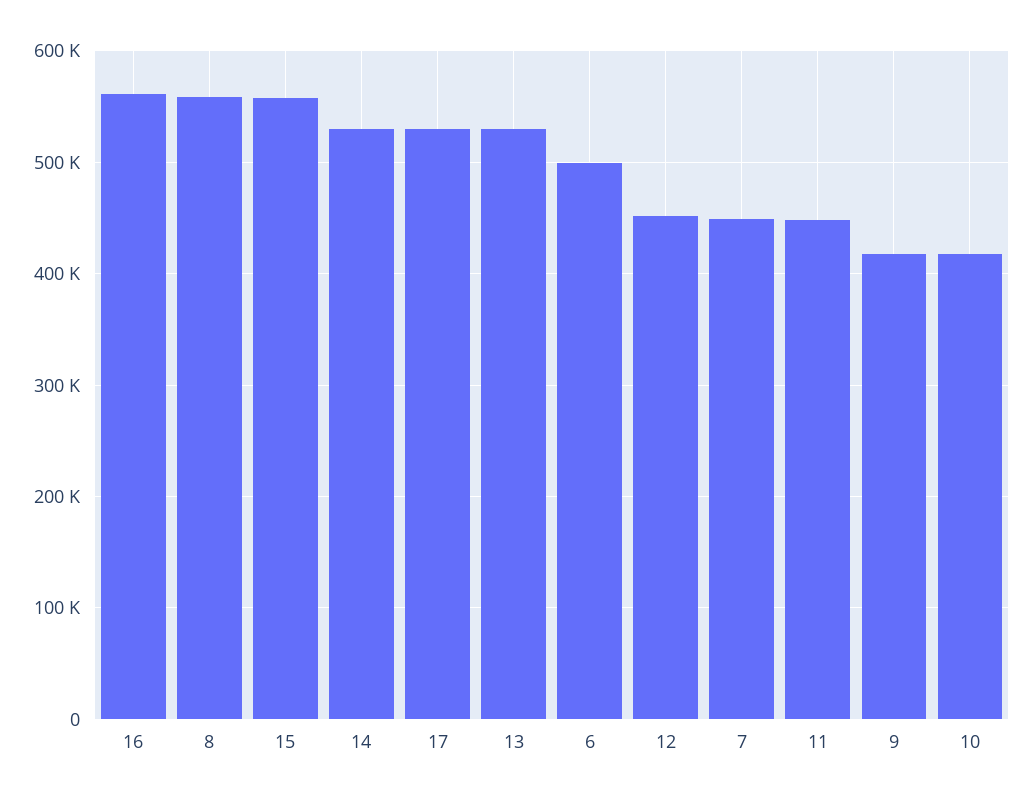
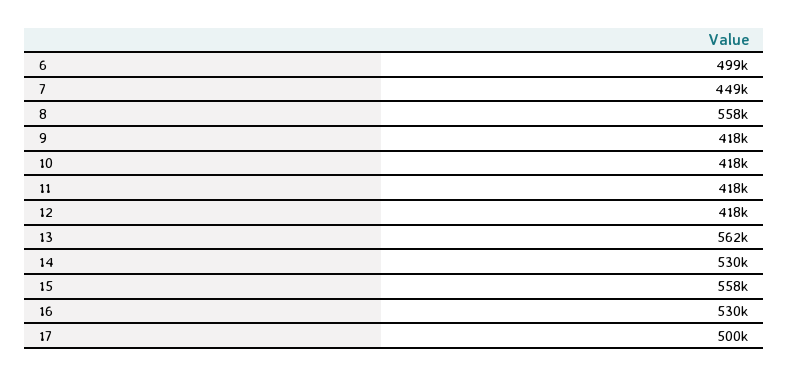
16: 560000 -> 530000
17: 530000 -> 500000
13: 530000 -> 562000
12: 450000 -> 418000
11: 450000 -> 418000

